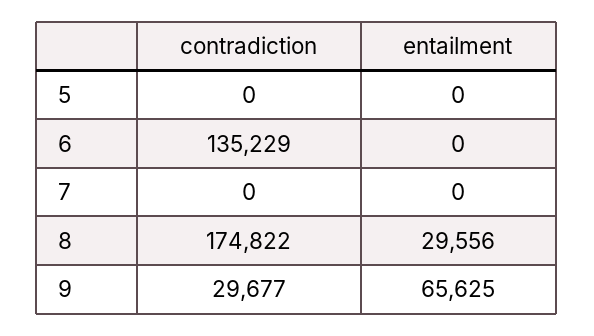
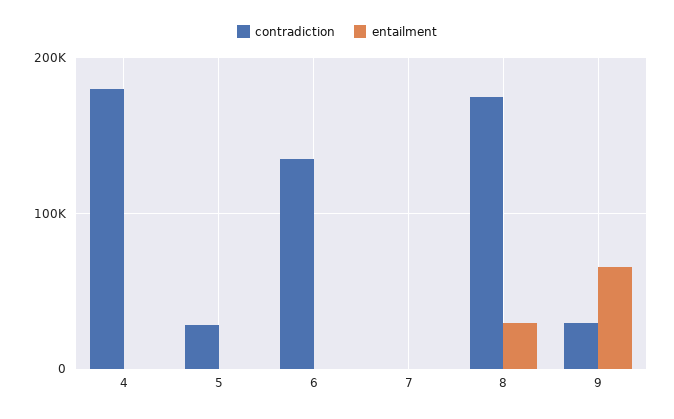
contradiction, 5: 0 -> 30000
contradiction, 4: none -> 180000
entailment, 4: none -> 0

